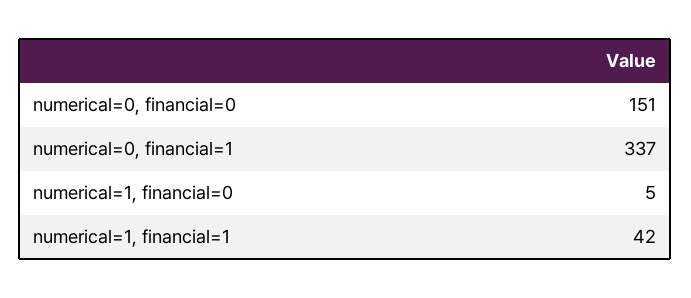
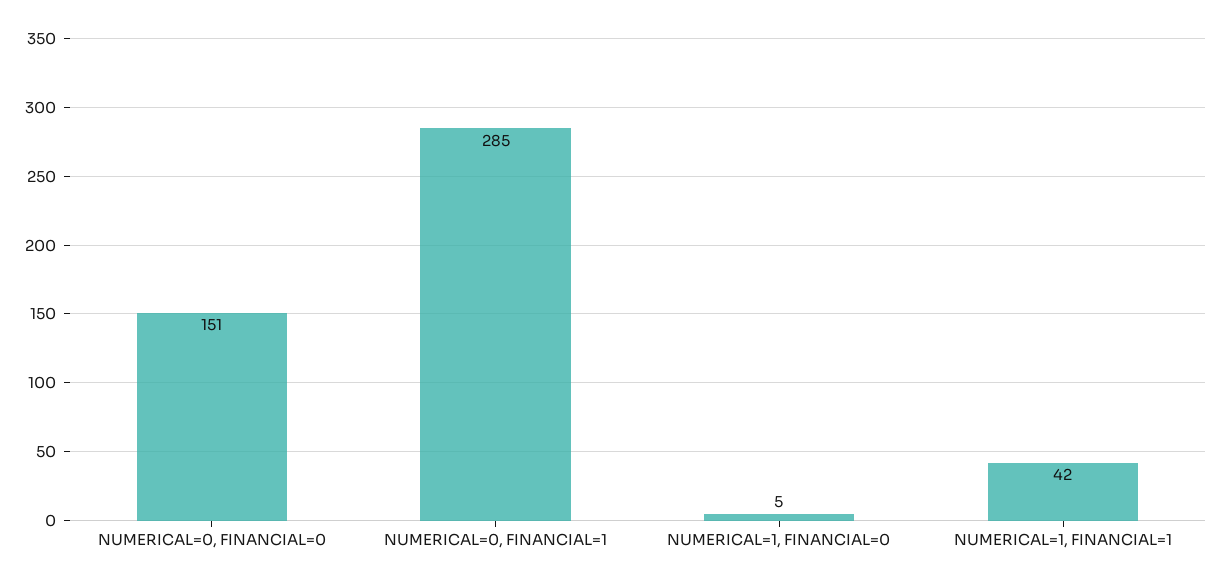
numerical=0, financial=1: 337 -> 285

